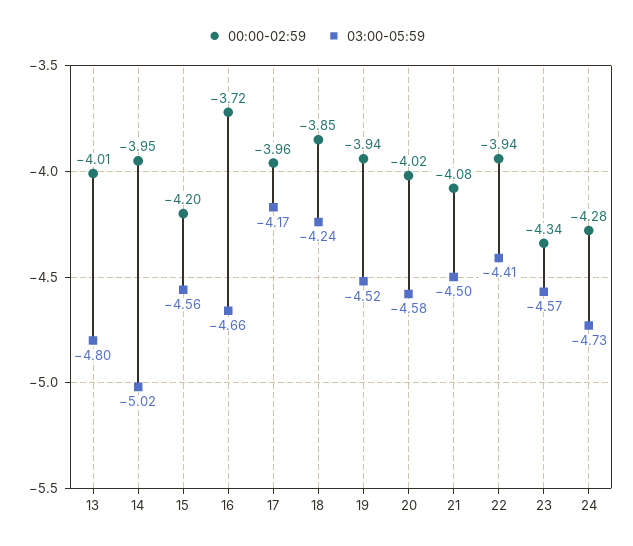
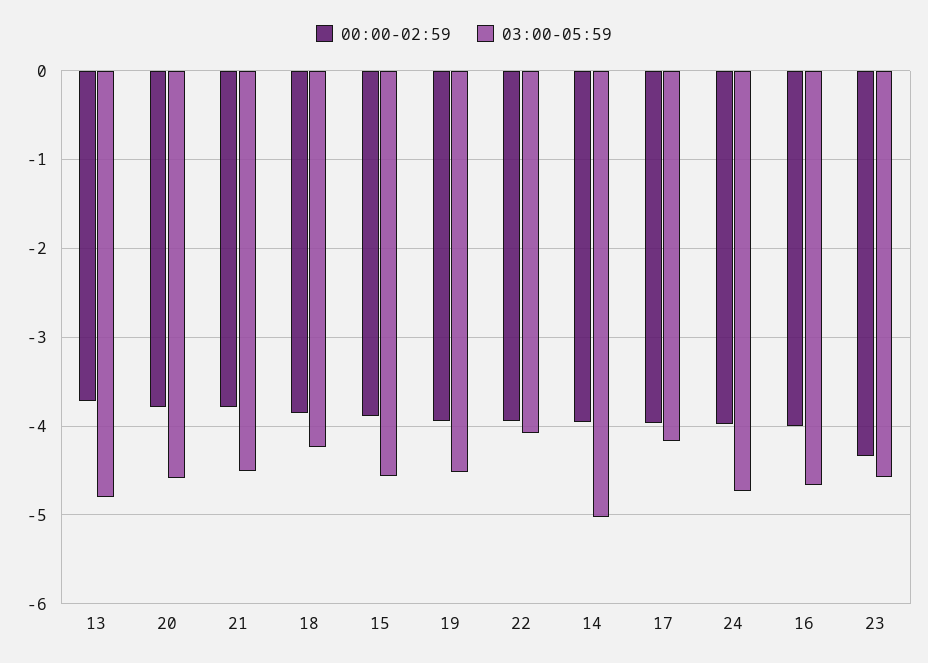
00:00-02:59, 13: -4.01 -> -3.7
00:00-02:59, 15: -4.2 -> -3.9
00:00-02:59, 16: -3.72 -> -4
00:00-02:59, 20: -4.02 -> -3.8
00:00-02:59, 21: -4.08 -> -3.8
03:00-05:59, 22: -4.41 -> -4.1
00:00-02:59, 24: -4.28 -> -4

